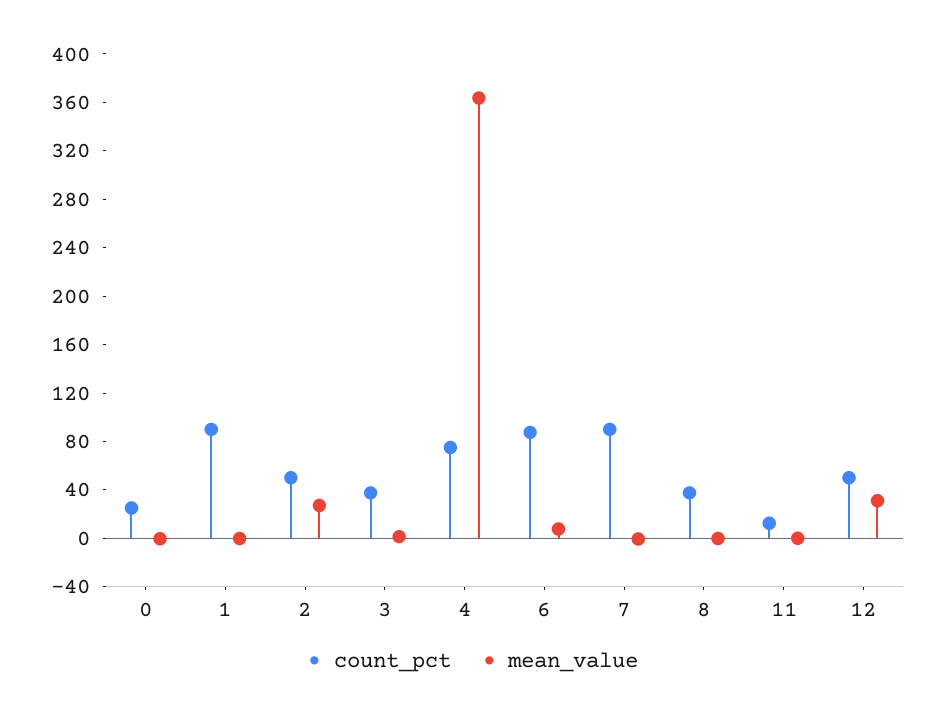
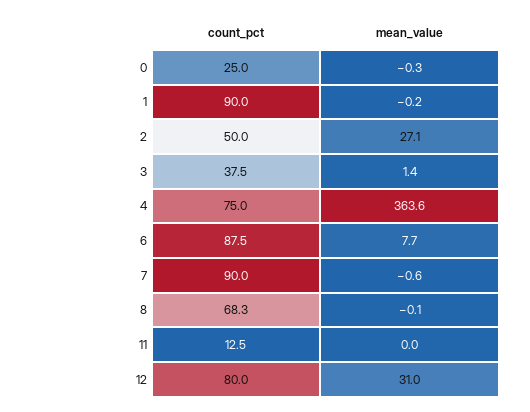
count_pct, 8: 40 -> 68.3
count_pct, 12: 50 -> 80

